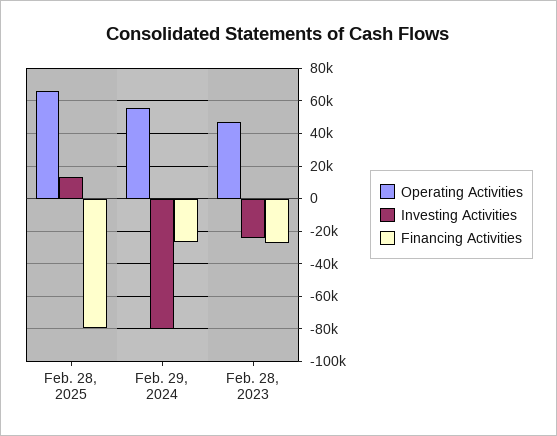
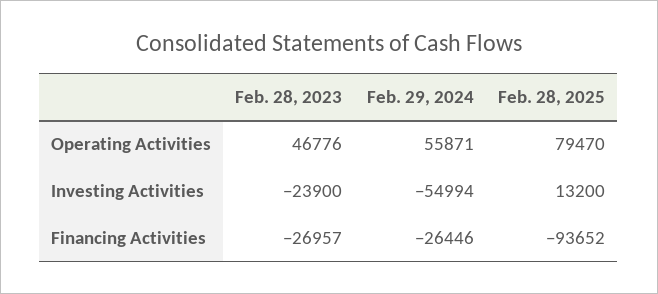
Operating Activities, Feb. 28, 2025: 65000 -> 79470
Financing Activities, Feb. 28, 2025: -80000 -> -93652
Investing Activities, Feb. 29, 2024: -80000 -> -54994

